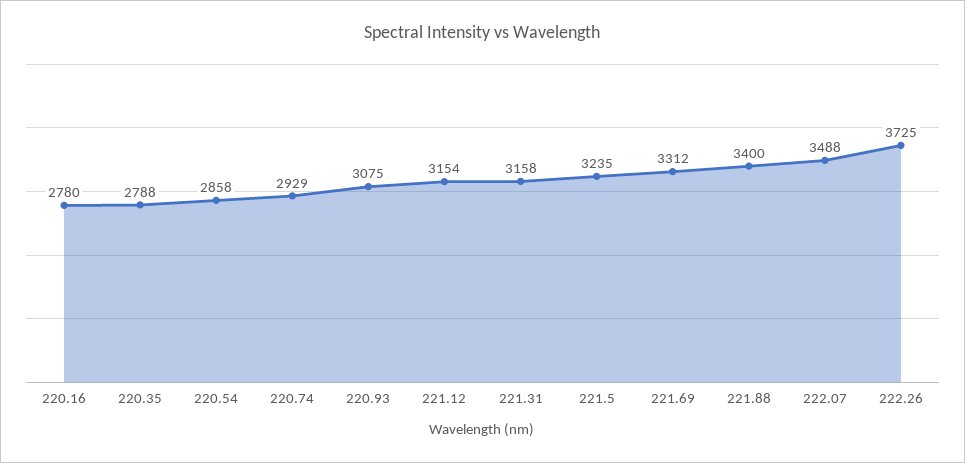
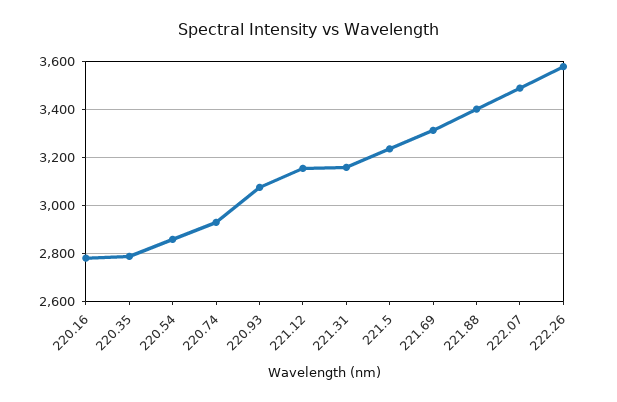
222.26: 3725 -> 3575

